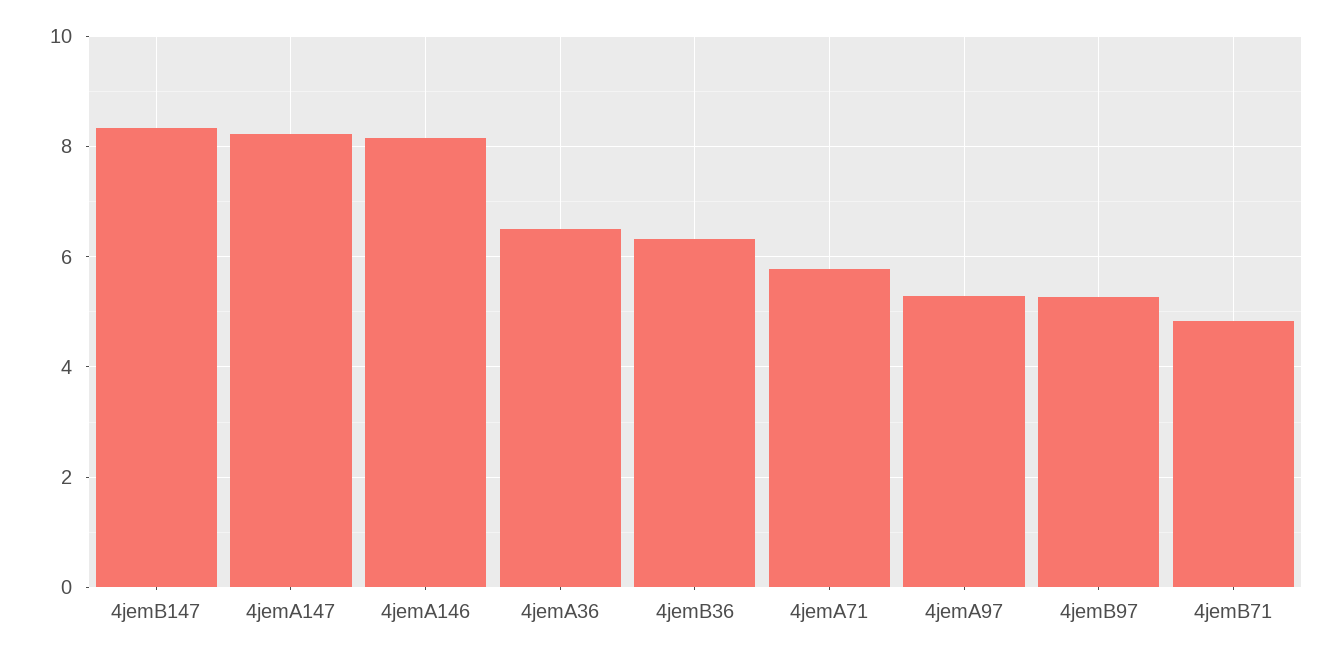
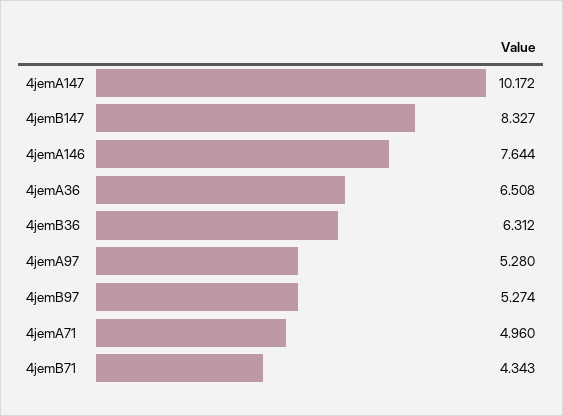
4jemA147: 8.2 -> 10.172
4jemA146: 8.2 -> 7.644
4jemA71: 5.8 -> 4.96
4jemB71: 4.8 -> 4.343

